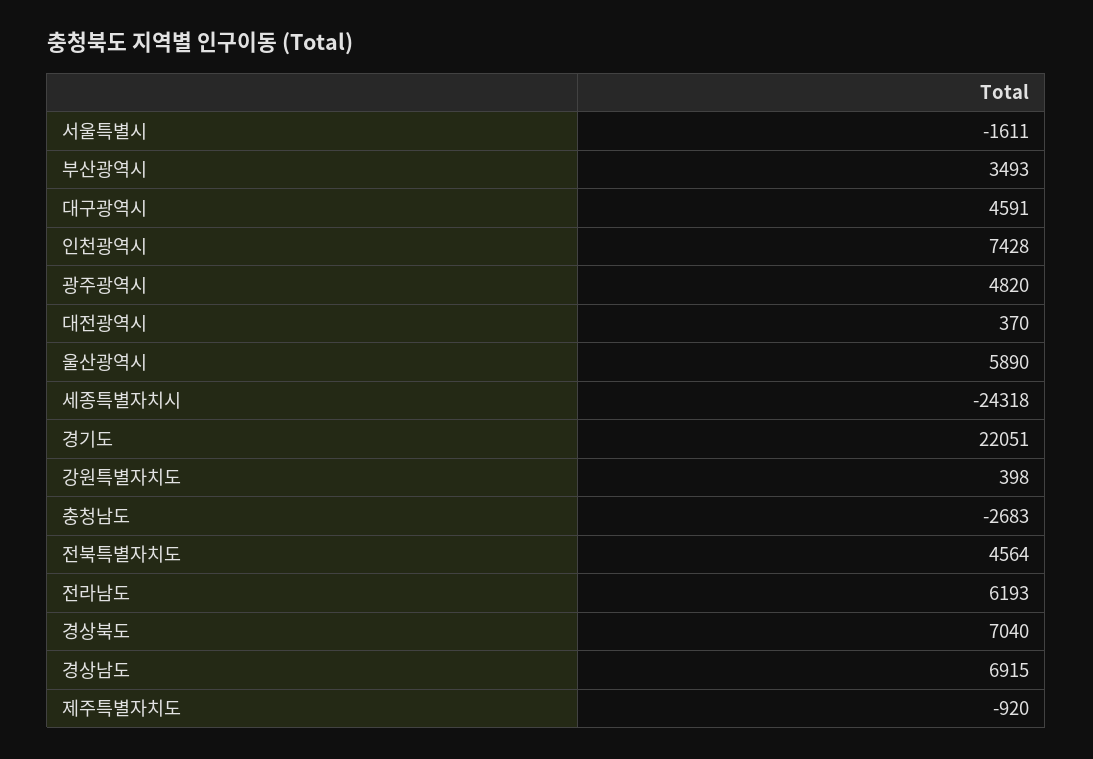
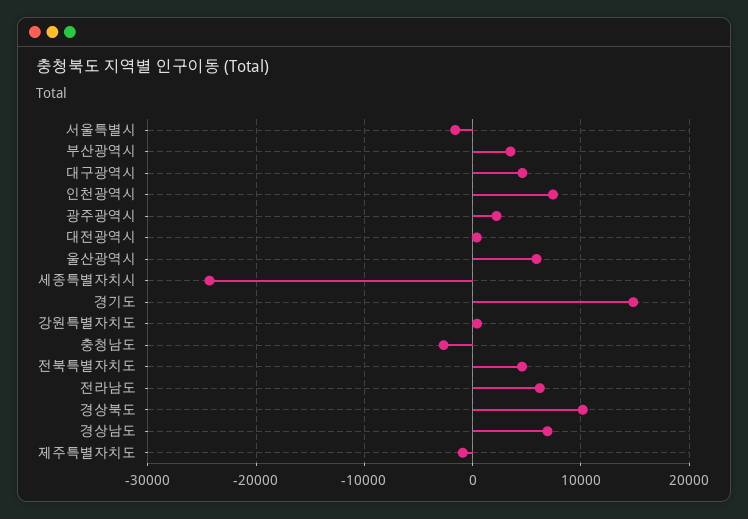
광주광역시: 4820 -> 2000
경기도: 22051 -> 15000
경상북도: 7040 -> 10000

